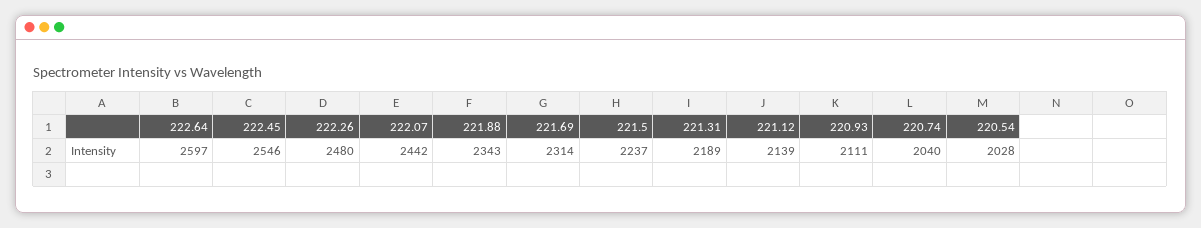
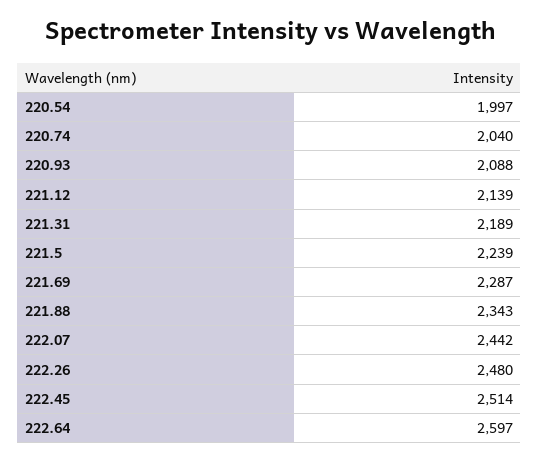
222.45: 2546 -> 2514
221.69: 2314 -> 2287
221.5: 2237 -> 2239
220.93: 2111 -> 2088
220.54: 2028 -> 1997

